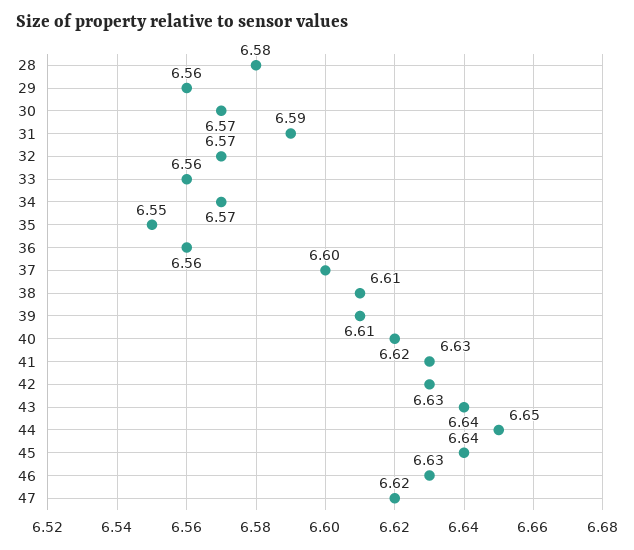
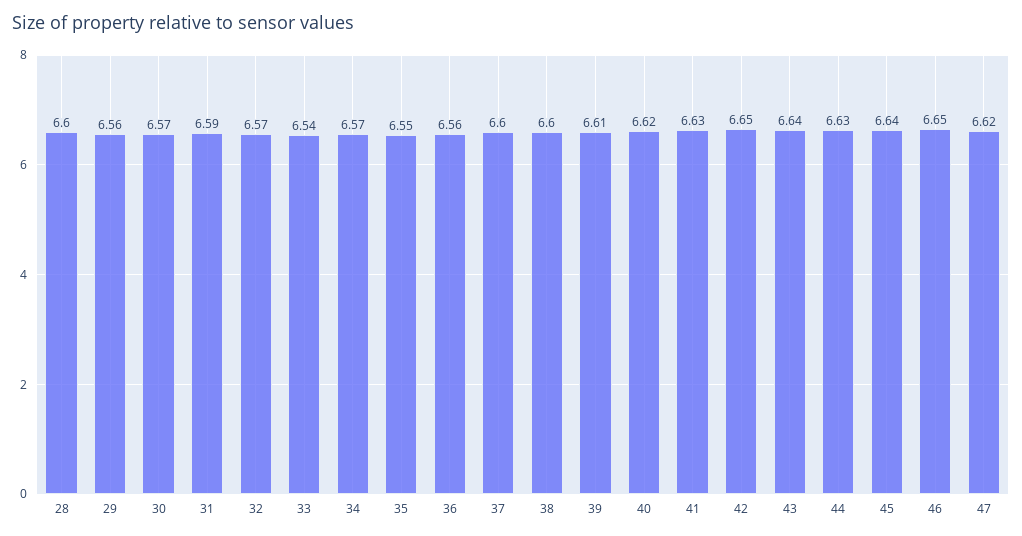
28: 6.58 -> 6.6
33: 6.56 -> 6.54
38: 6.61 -> 6.6
42: 6.63 -> 6.65
44: 6.65 -> 6.63
46: 6.63 -> 6.65

